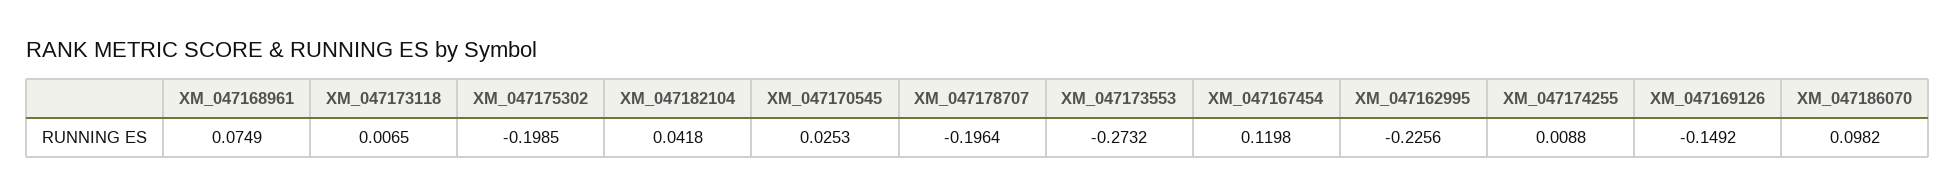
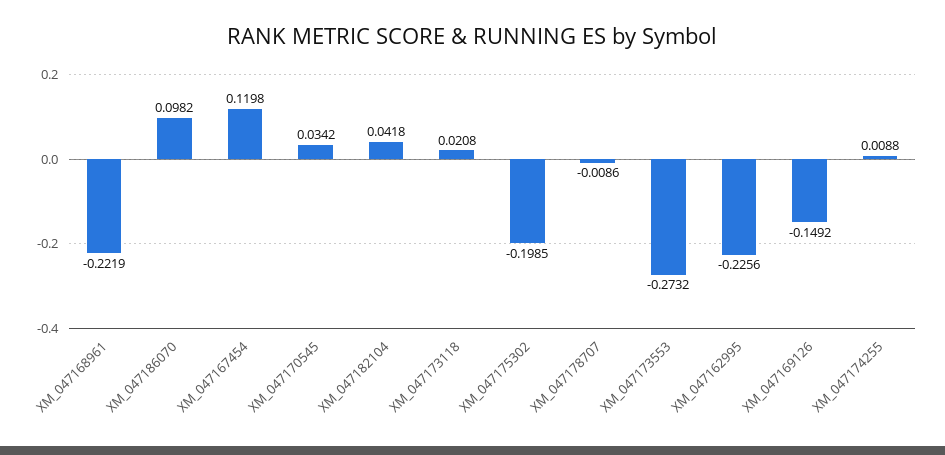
XM_047168961: 0.0749 -> -0.2219
XM_047173118: 0.0065 -> 0.0208
XM_047170545: 0.0253 -> 0.0342
XM_047178707: -0.1964 -> -0.0086

